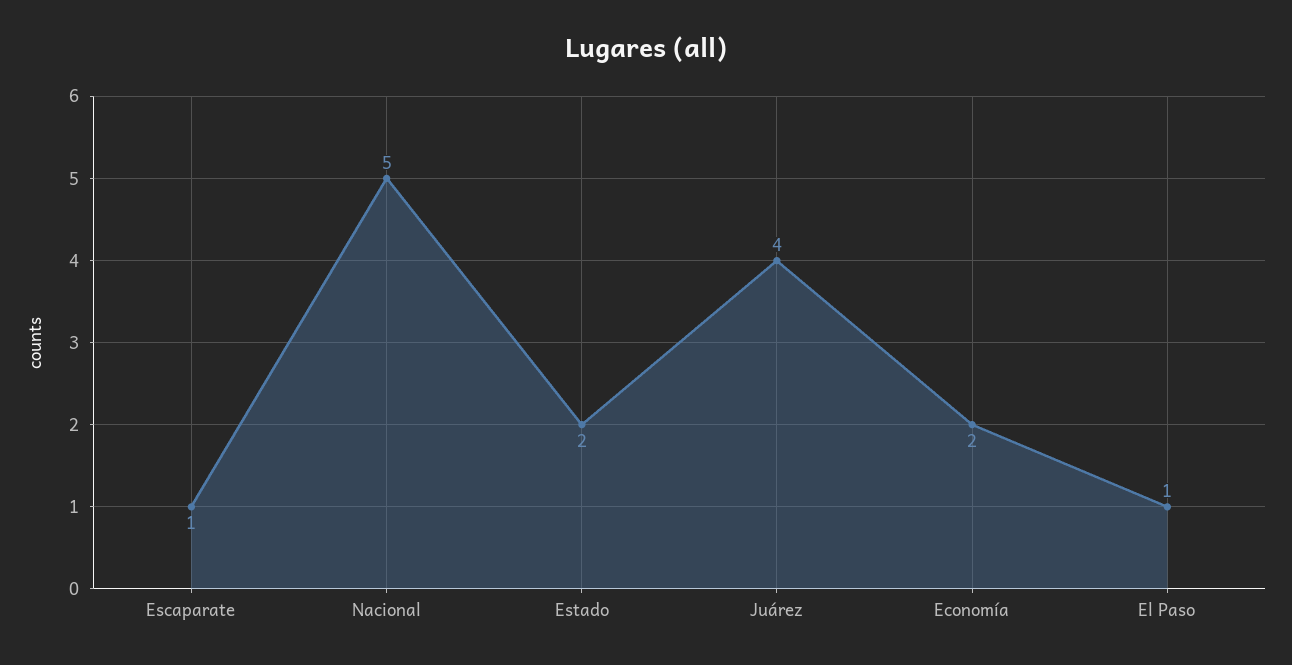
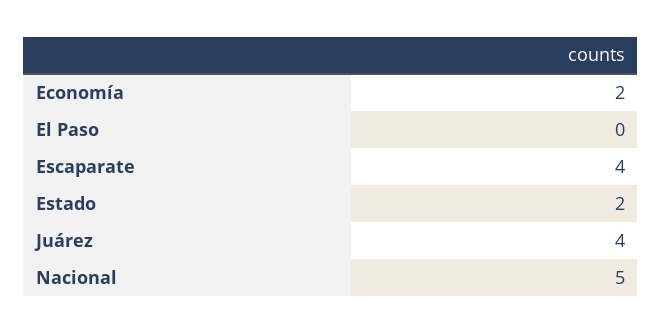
Escaparate: 1 -> 4
El Paso: 1 -> 0

